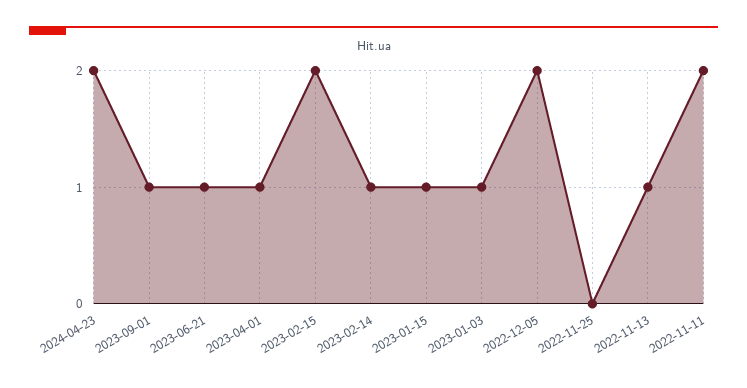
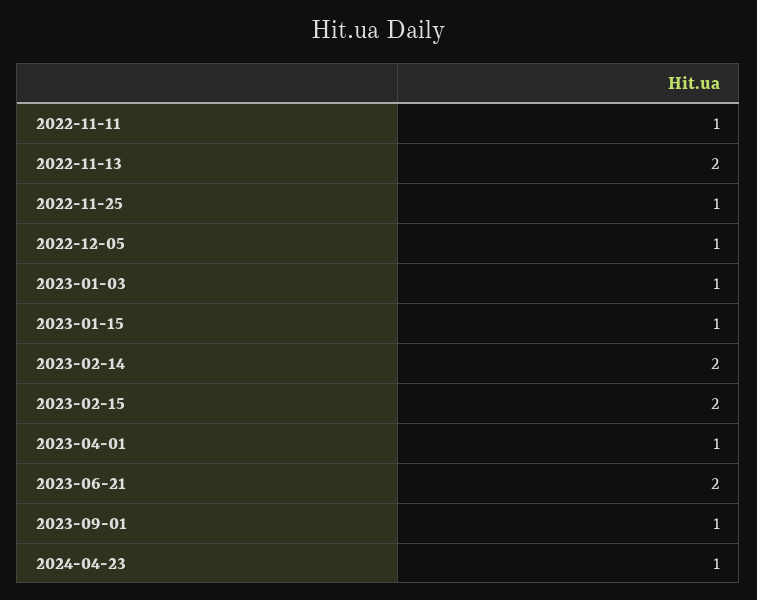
2024-04-23: 2 -> 1
2023-06-21: 1 -> 2
2023-02-14: 1 -> 2
2022-12-05: 2 -> 1
2022-11-25: 0 -> 1
2022-11-13: 1 -> 2
2022-11-11: 2 -> 1

